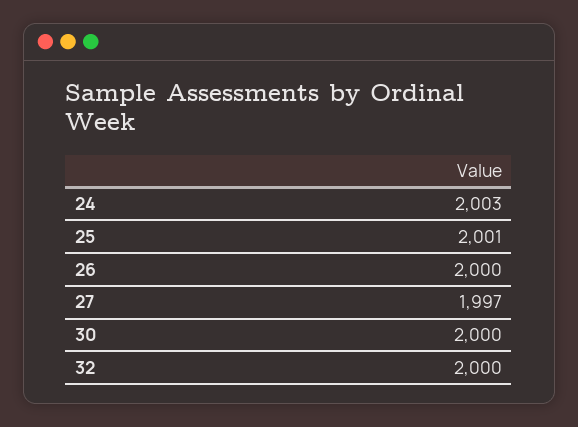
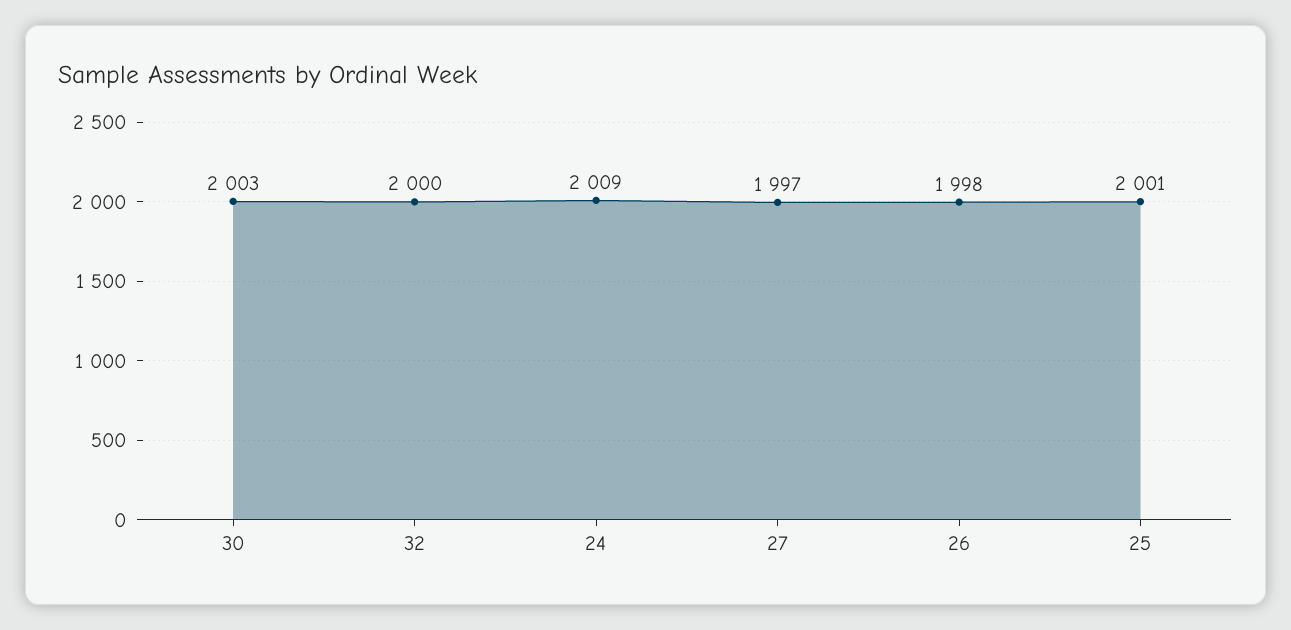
24: 2003 -> 2009
26: 2000 -> 1998
30: 2000 -> 2003

